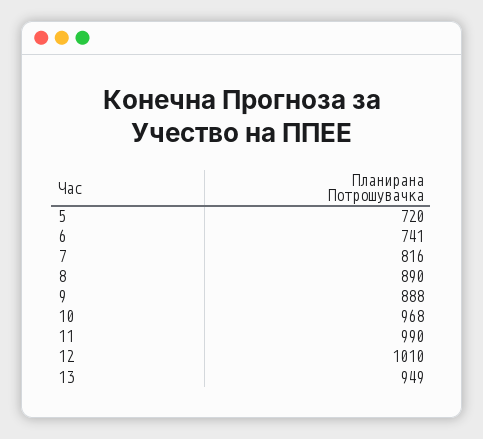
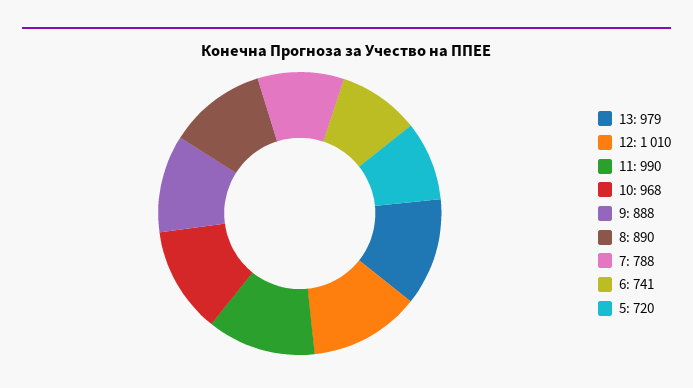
7: 816 -> 788
13: 949 -> 979

